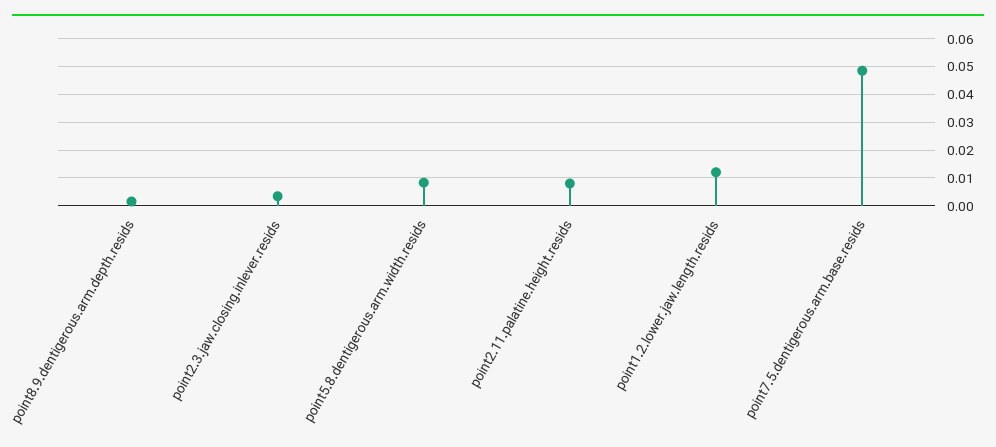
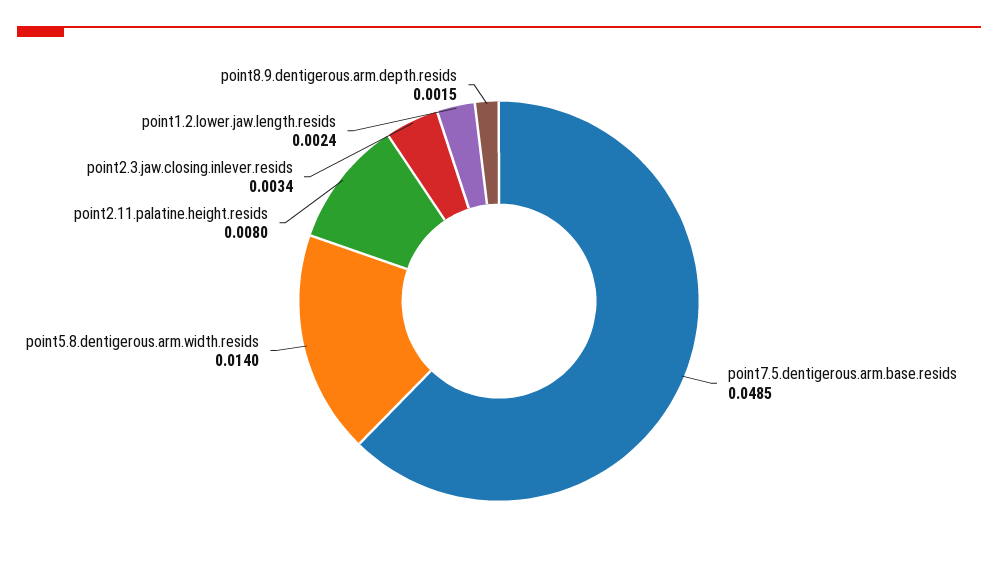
point5.8.dentigerous.arm.width.resids: 0.0075 -> 0.014
point1.2.lower.jaw.length.resids: 0.0125 -> 0.0024

